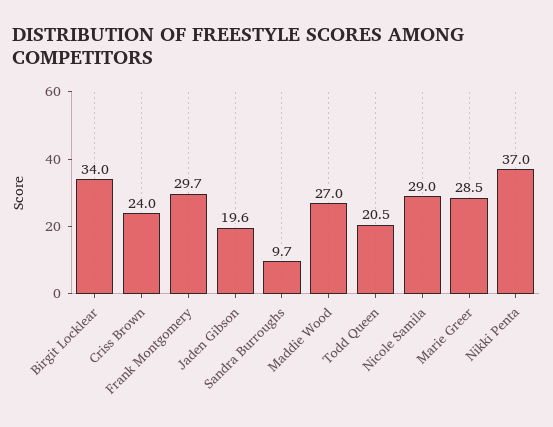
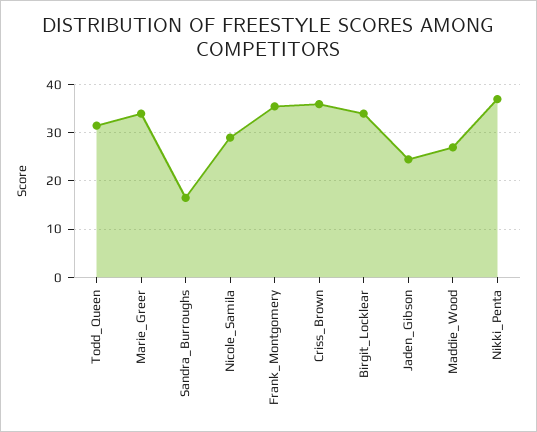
Criss Brown: 24 -> 36
Frank Montgomery: 29.7 -> 36
Jaden Gibson: 19.6 -> 24
Sandra Burroughs: 9.7 -> 16
Todd Queen: 20.5 -> 32
Marie Greer: 28.5 -> 34

